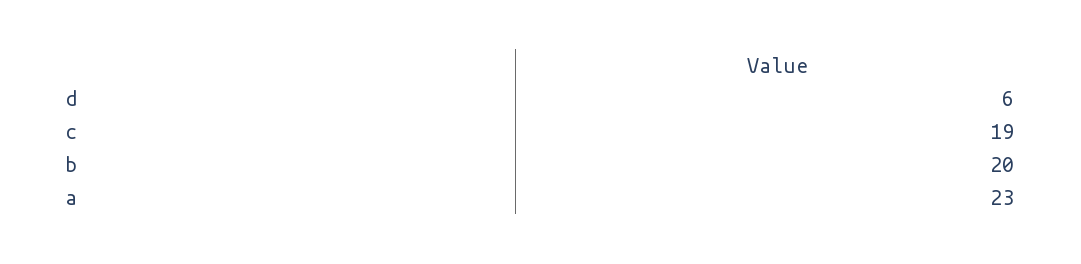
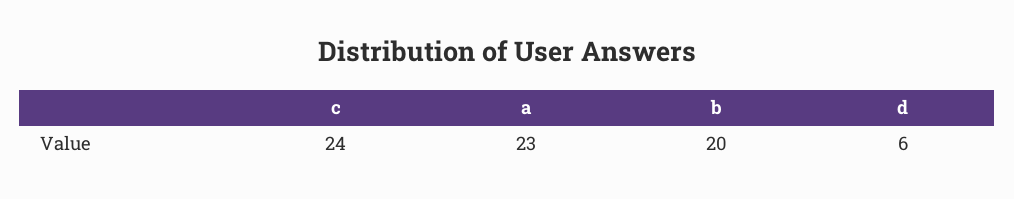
c: 19 -> 24

